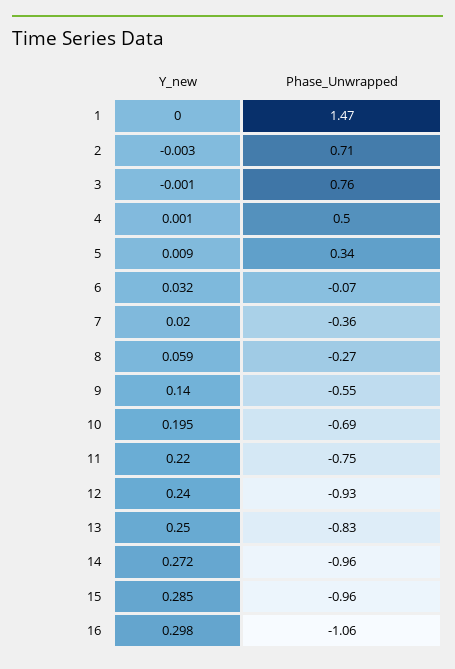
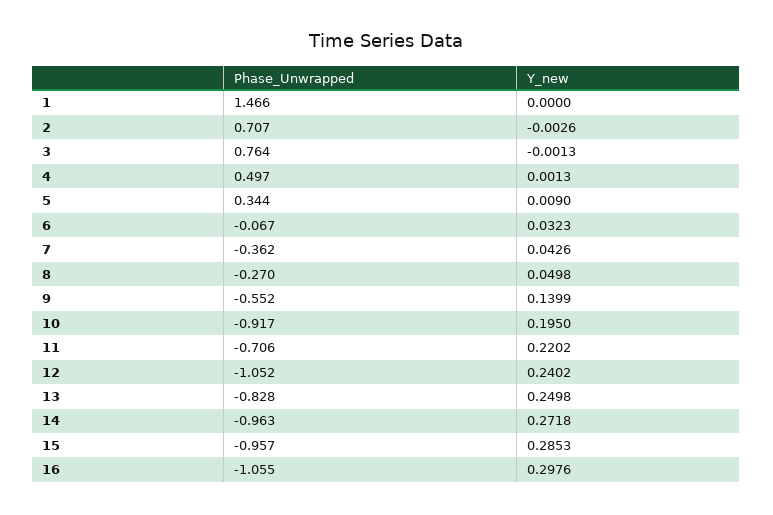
Y_new, 7: 0.02 -> 0.0426
Y_new, 8: 0.059 -> 0.0498
Phase_Unwrapped, 10: -0.69 -> -0.917
Phase_Unwrapped, 11: -0.75 -> -0.706
Phase_Unwrapped, 12: -0.93 -> -1.052

